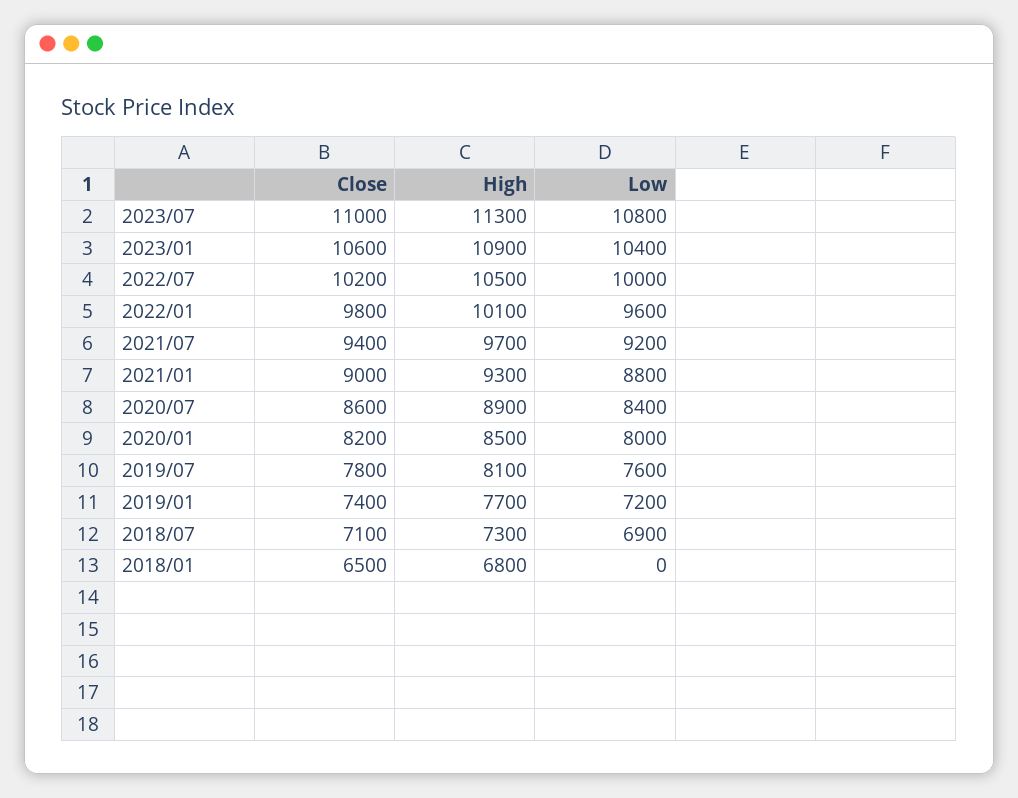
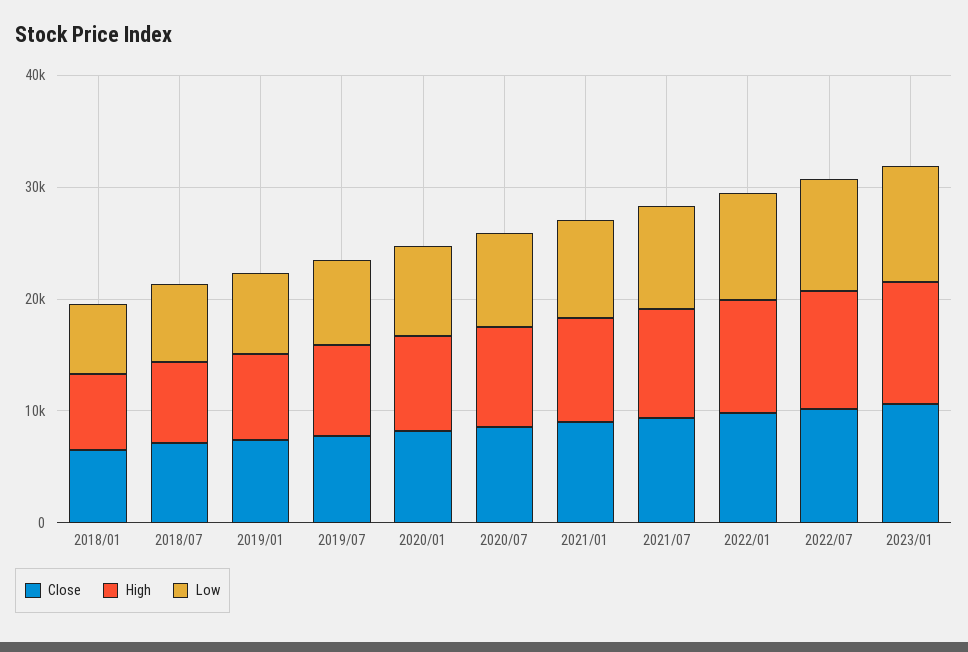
Close, 2023/07: 11000 -> none
High, 2023/07: 11300 -> none
Low, 2023/07: 10800 -> none
Low, 2018/01: 0 -> 6000

